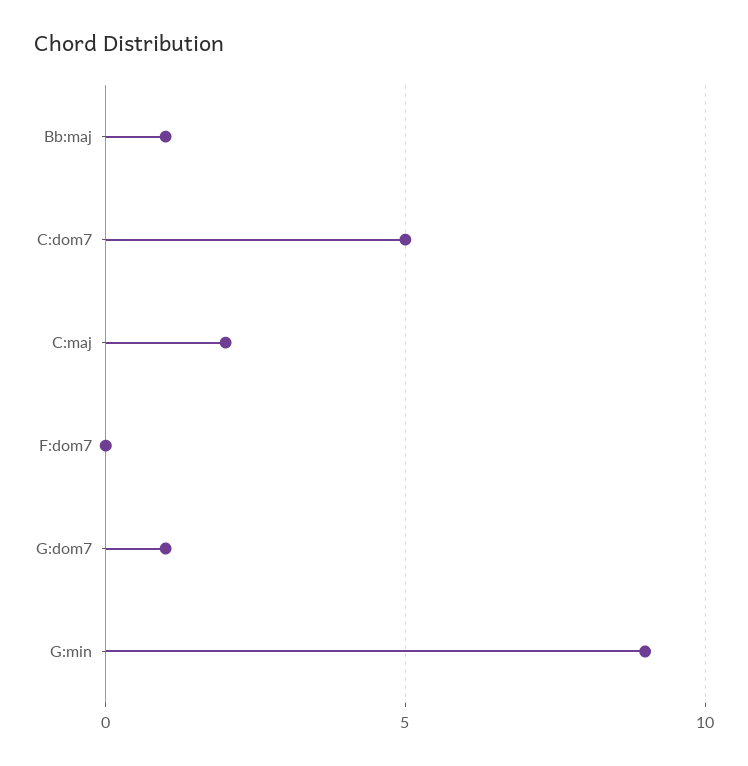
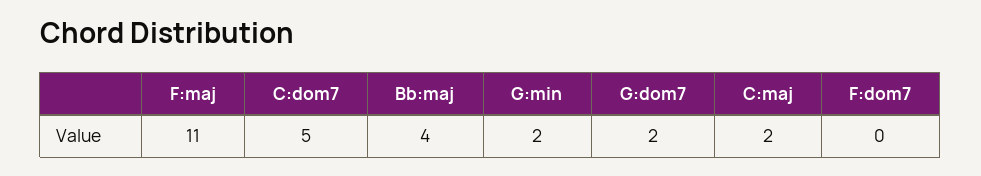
Bb:maj: 1 -> 4
G:dom7: 1 -> 2
G:min: 9 -> 2
F:maj: none -> 11

